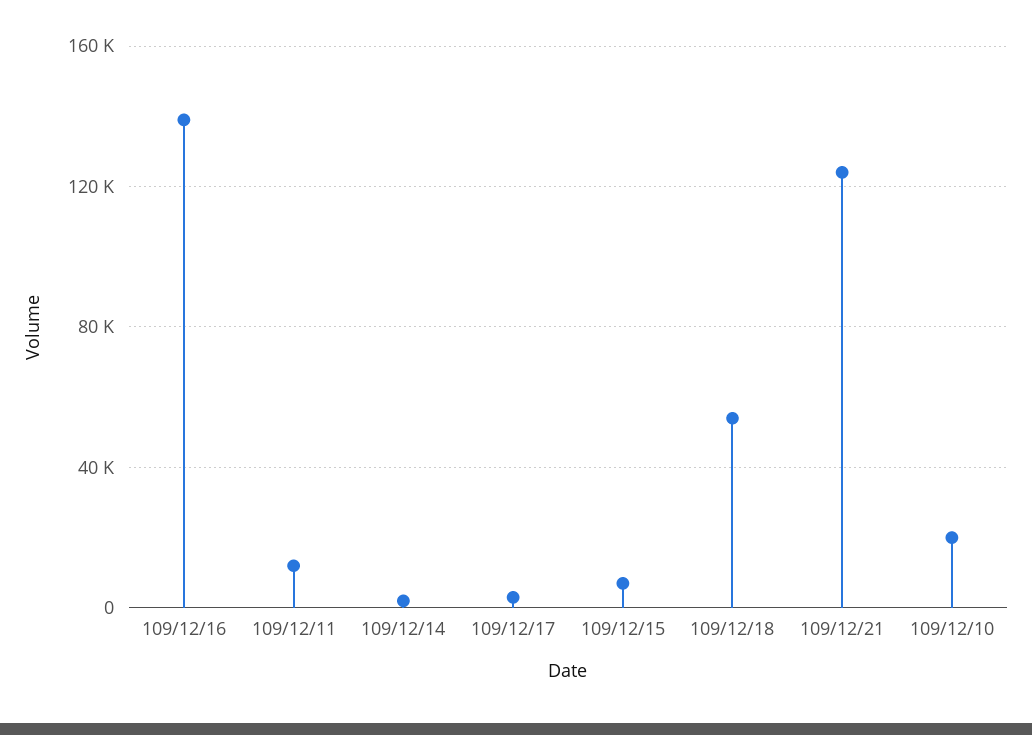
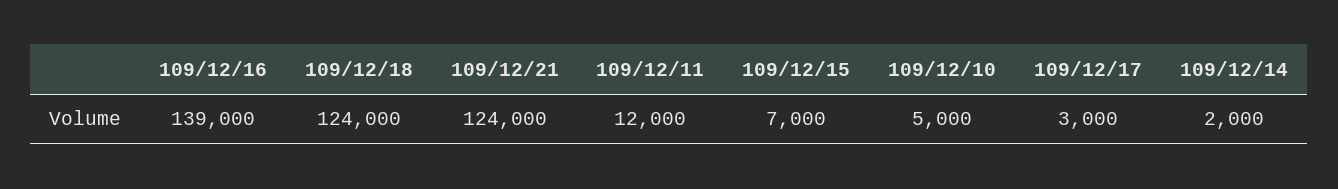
109/12/18: 55000 -> 124000
109/12/10: 20000 -> 5000

